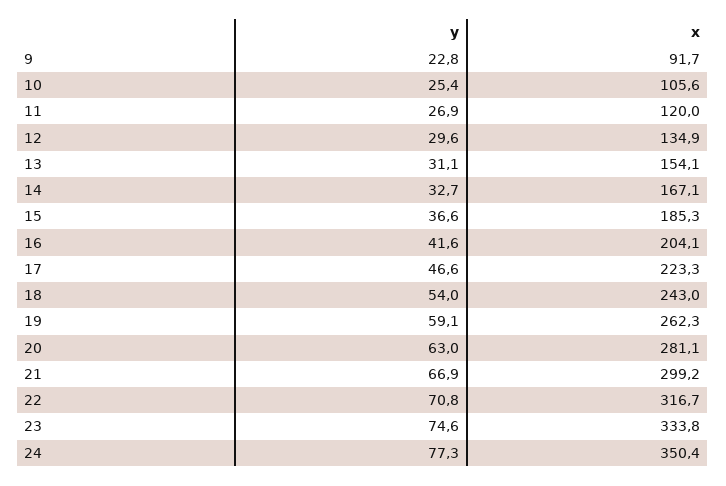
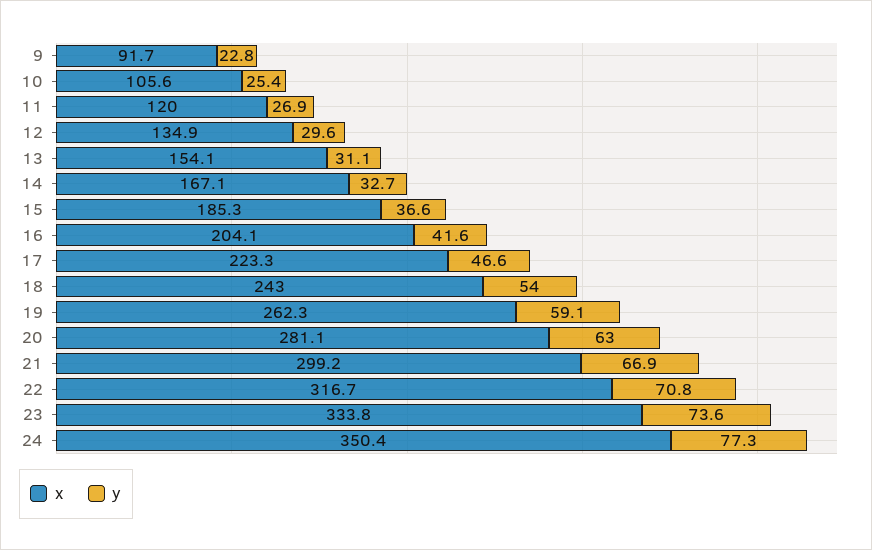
y, 23: 74.6 -> 73.6

